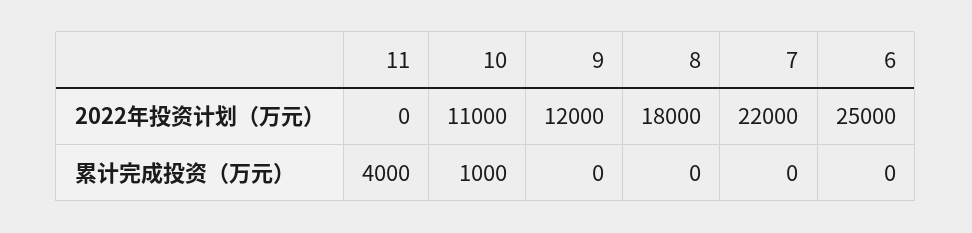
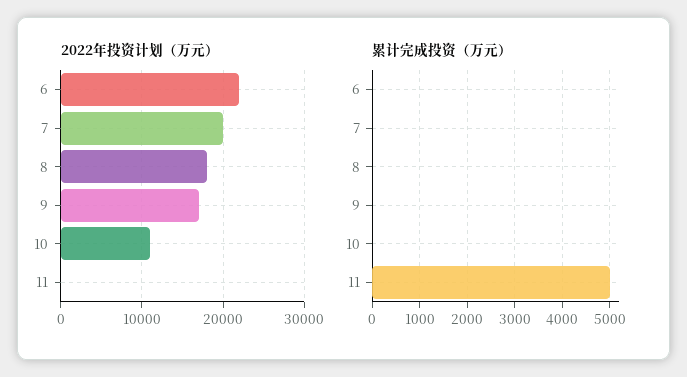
2022年投资计划（万元）, 9: 12000 -> 17000
2022年投资计划（万元）, 7: 22000 -> 20000
2022年投资计划（万元）, 6: 25000 -> 22000
累计完成投资（万元）, 11: 4000 -> 5000
累计完成投资（万元）, 10: 1000 -> 0

